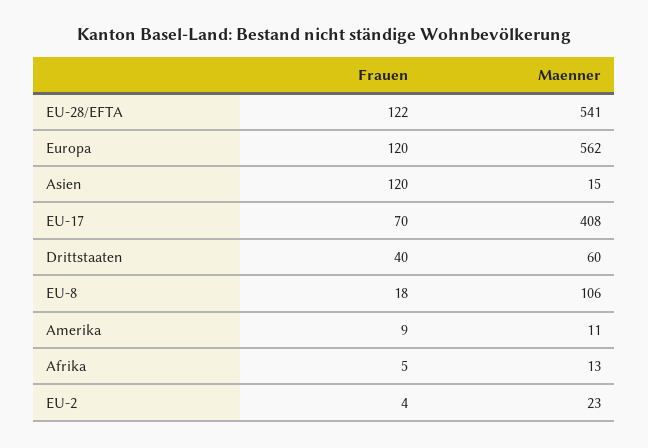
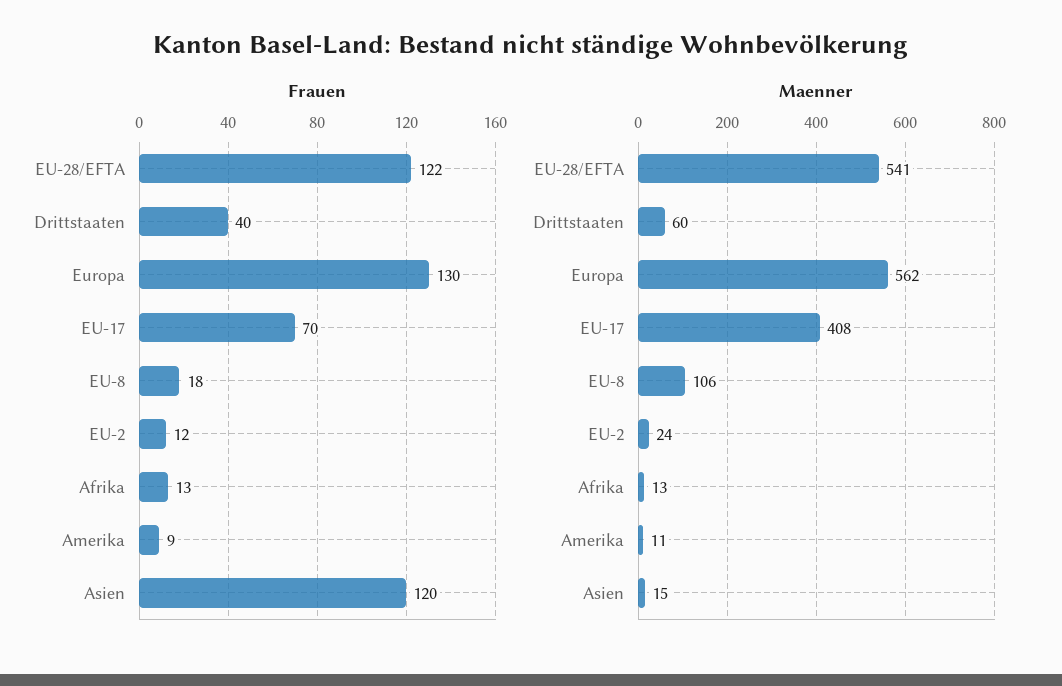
Frauen, Europa: 120 -> 130
Frauen, Afrika: 5 -> 13
Frauen, EU-2: 4 -> 12
Maenner, EU-2: 23 -> 24

